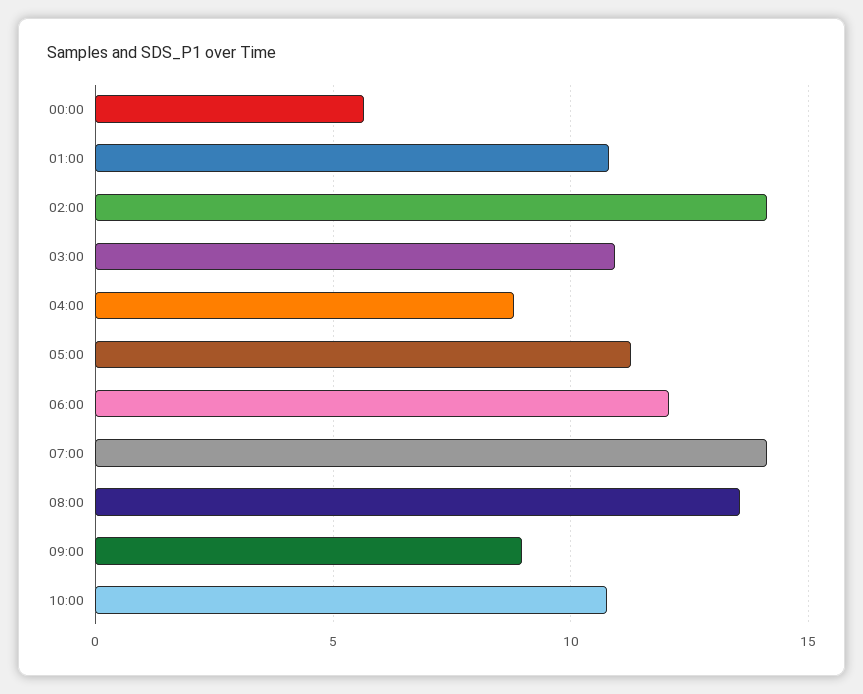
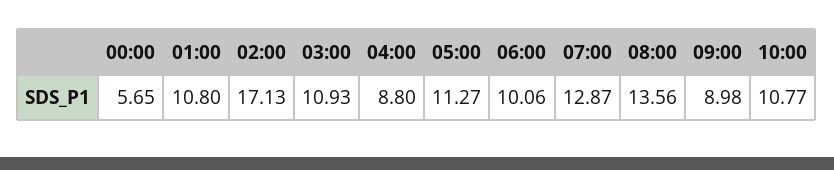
02:00: 14 -> 17.13
06:00: 12 -> 10.06
07:00: 14 -> 12.87

